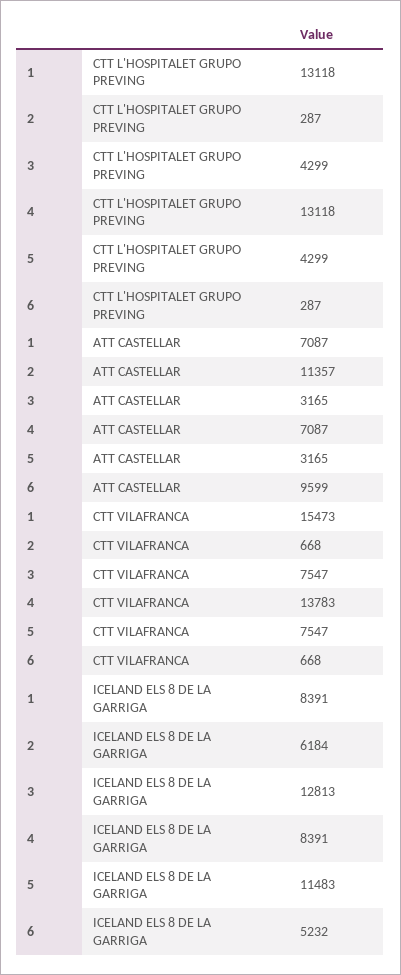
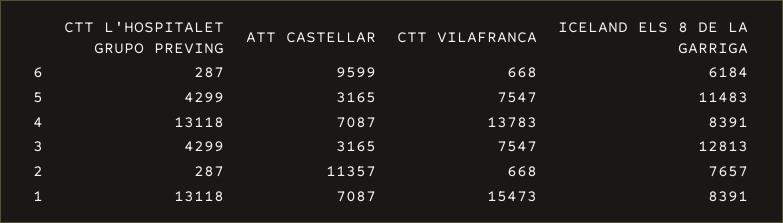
2, ICELAND ELS 8 DE LA GARRIGA: 6184 -> 7657
6, ICELAND ELS 8 DE LA GARRIGA: 5232 -> 6184

